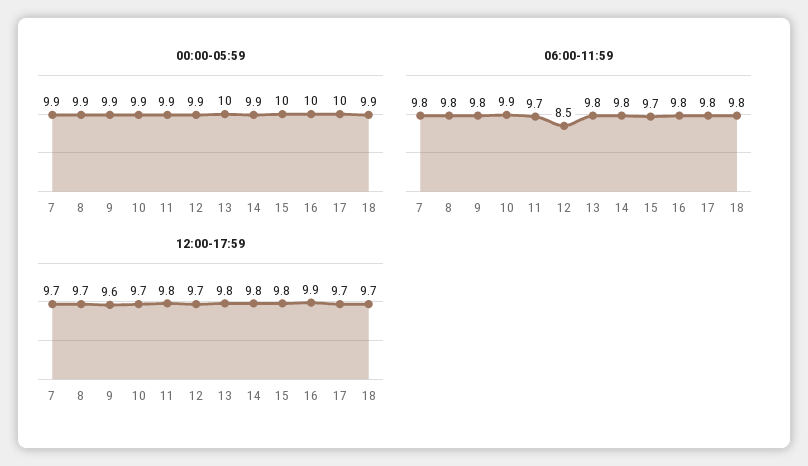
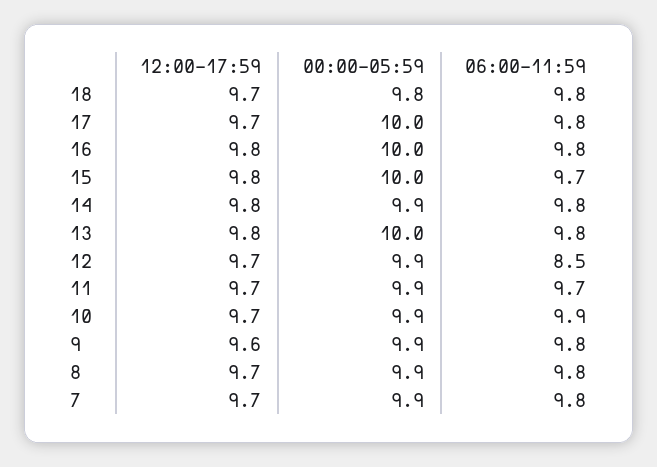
00:00-05:59, 18: 9.9 -> 9.8
12:00-17:59, 11: 9.8 -> 9.7
12:00-17:59, 16: 9.9 -> 9.8

